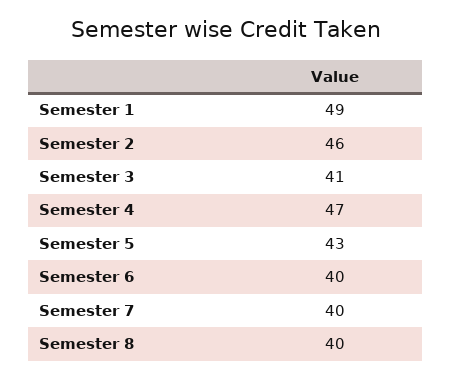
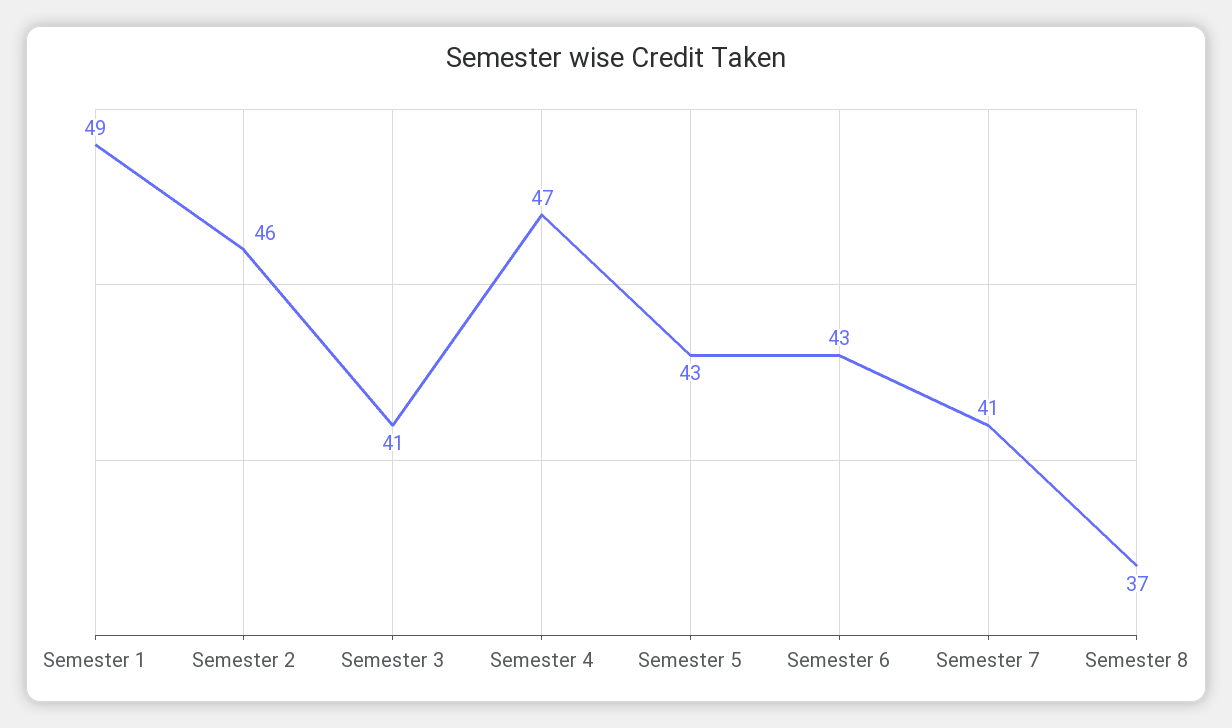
Semester 6: 40 -> 43
Semester 7: 40 -> 41
Semester 8: 40 -> 37

